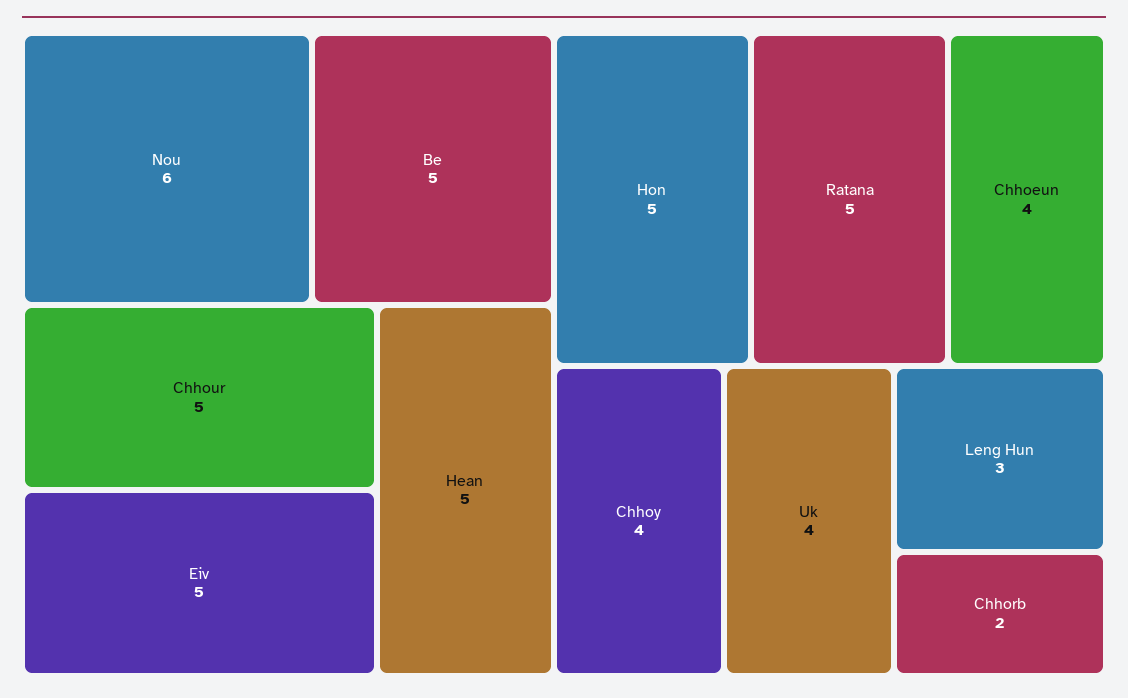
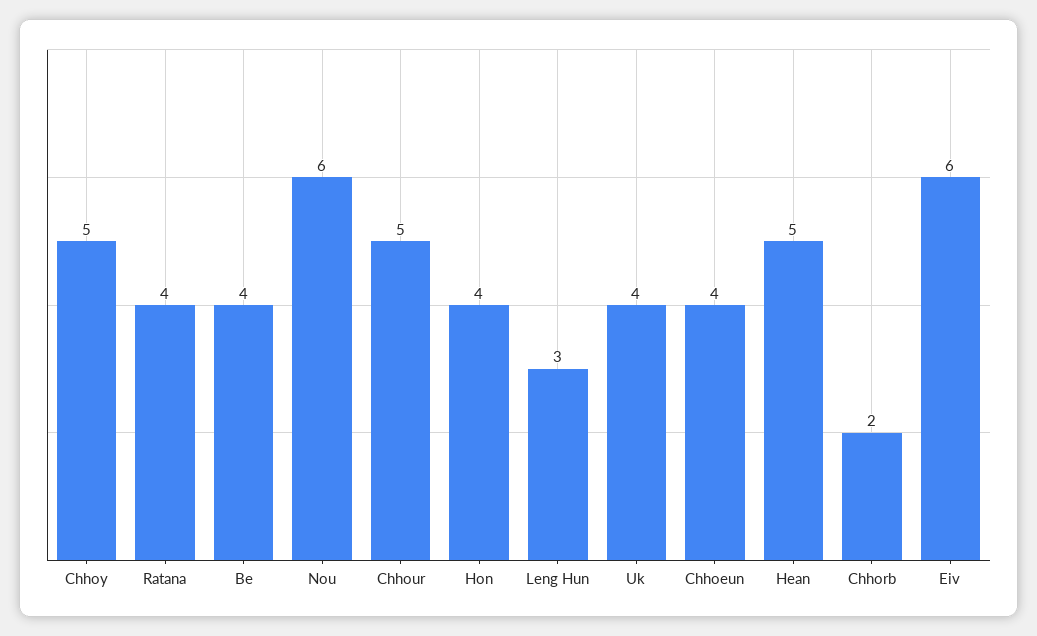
Be: 5 -> 4
Eiv: 5 -> 6
Hon: 5 -> 4
Ratana: 5 -> 4
Chhoy: 4 -> 5

